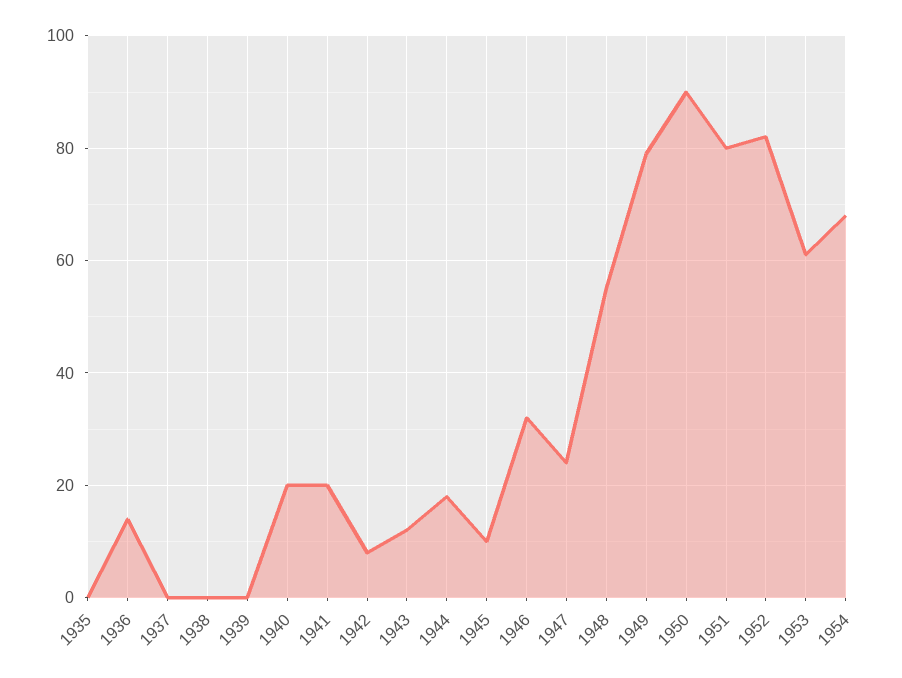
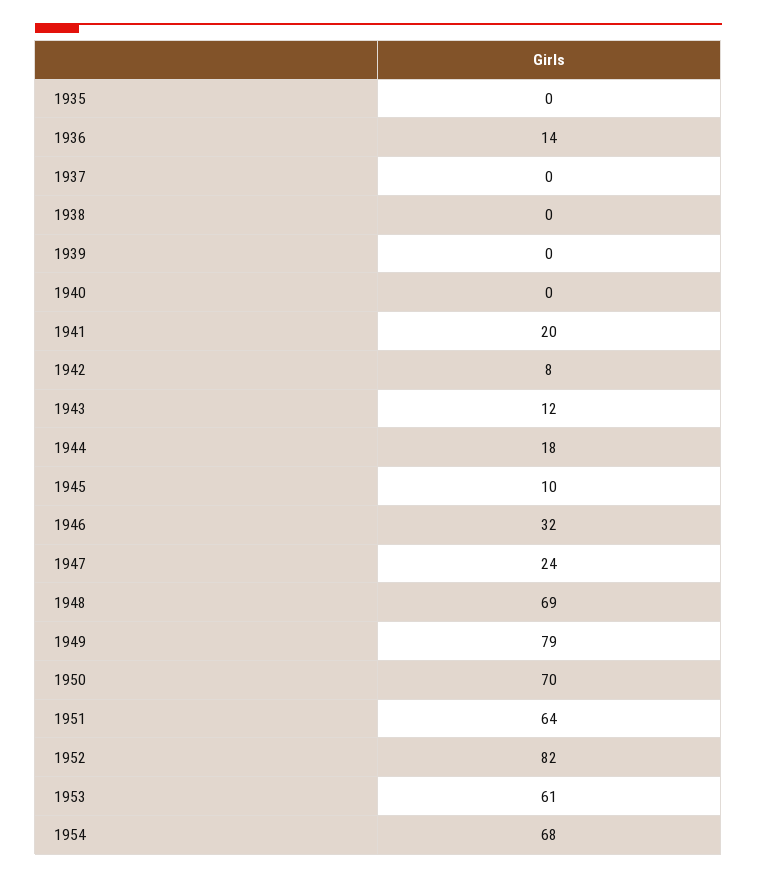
1940: 20 -> 0
1948: 55 -> 69
1950: 90 -> 70
1951: 80 -> 64

